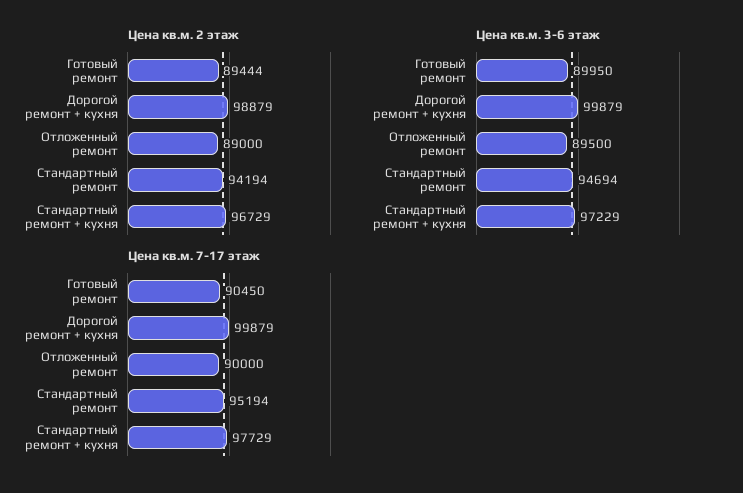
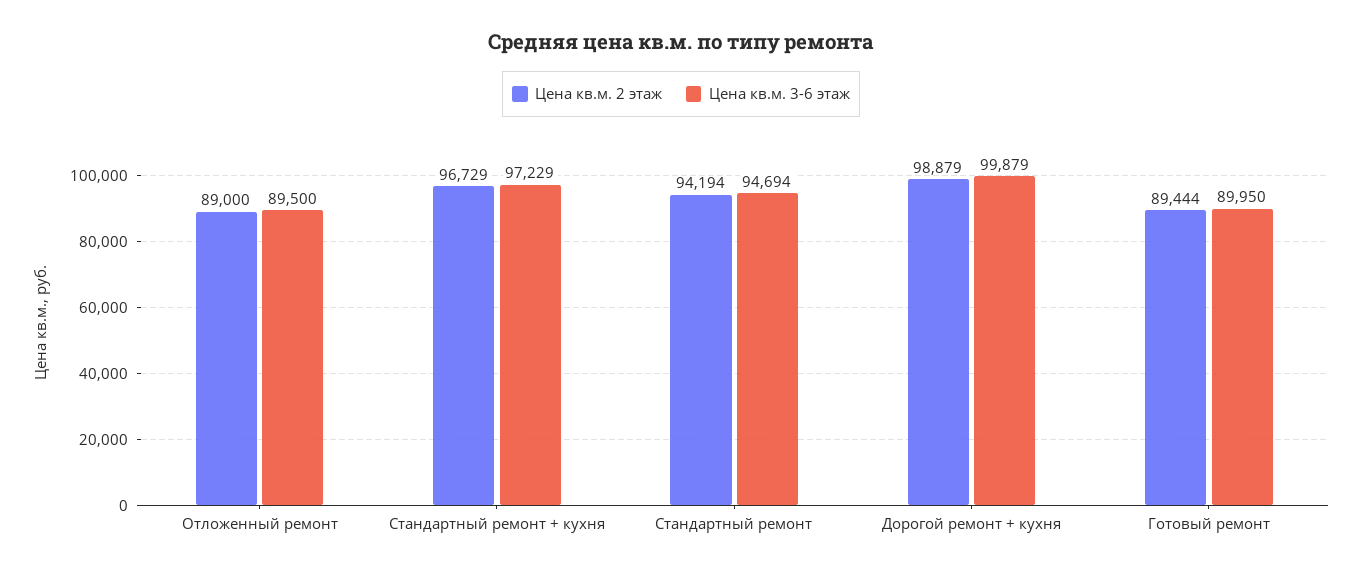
Цена кв.м. 7-17 этаж, Готовый ремонт: 90450 -> none
Цена кв.м. 7-17 этаж, Дорогой ремонт + кухня: 99879 -> none
Цена кв.м. 7-17 этаж, Отложенный ремонт: 90000 -> none
Цена кв.м. 7-17 этаж, Стандартный ремонт: 95194 -> none
Цена кв.м. 7-17 этаж, Стандартный ремонт + кухня: 97729 -> none

